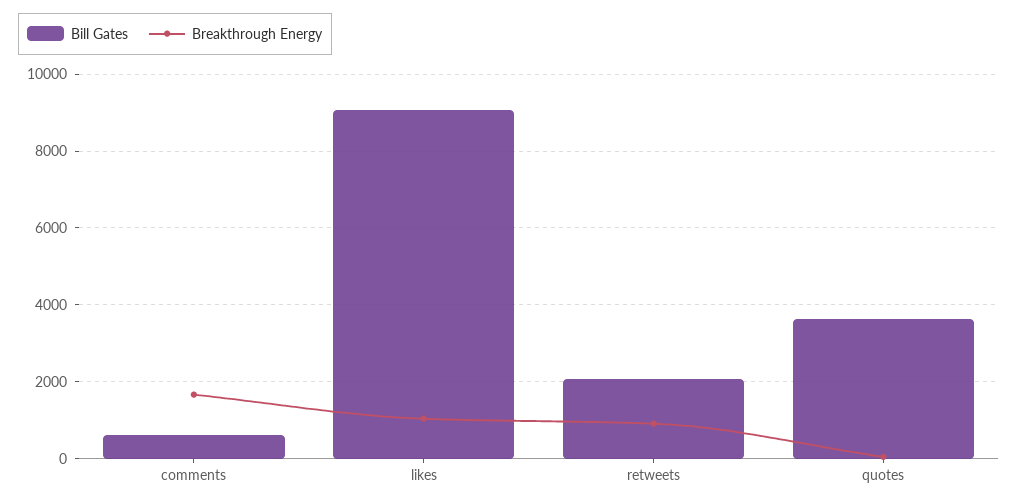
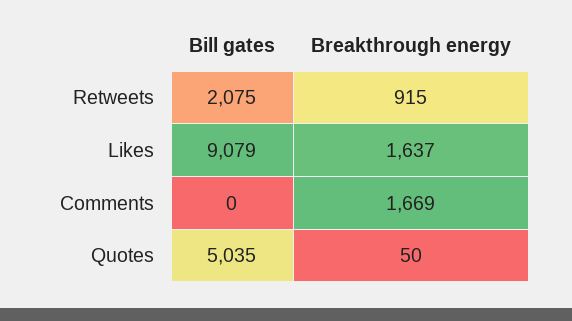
Bill Gates, comments: 600 -> 0
Breakthrough Energy, likes: 1000 -> 1637
Bill Gates, quotes: 3600 -> 5035

